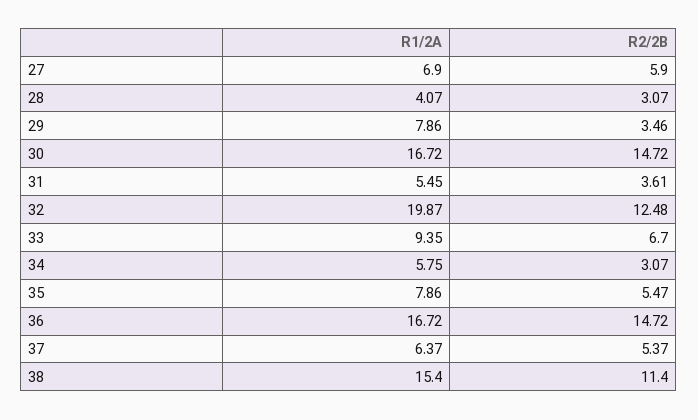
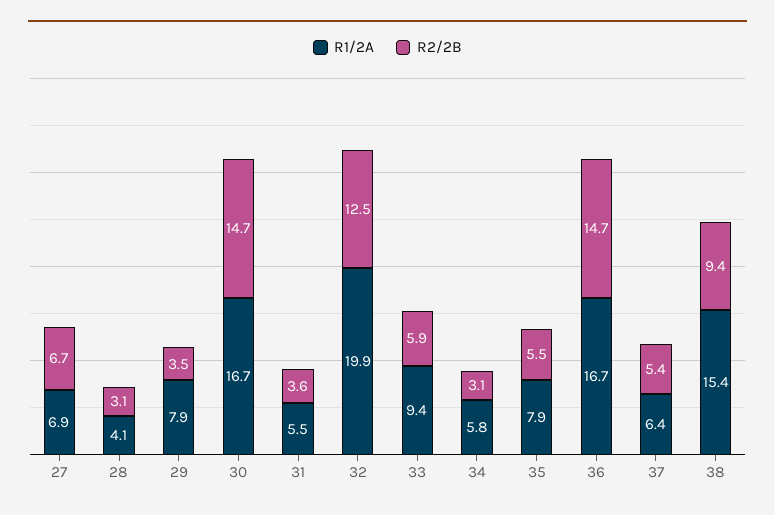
R2/2B, 27: 5.9 -> 6.7
R2/2B, 33: 6.7 -> 5.9
R2/2B, 38: 11.4 -> 9.4

